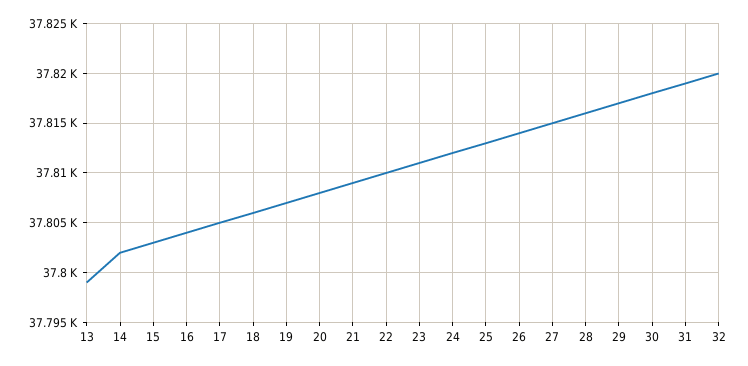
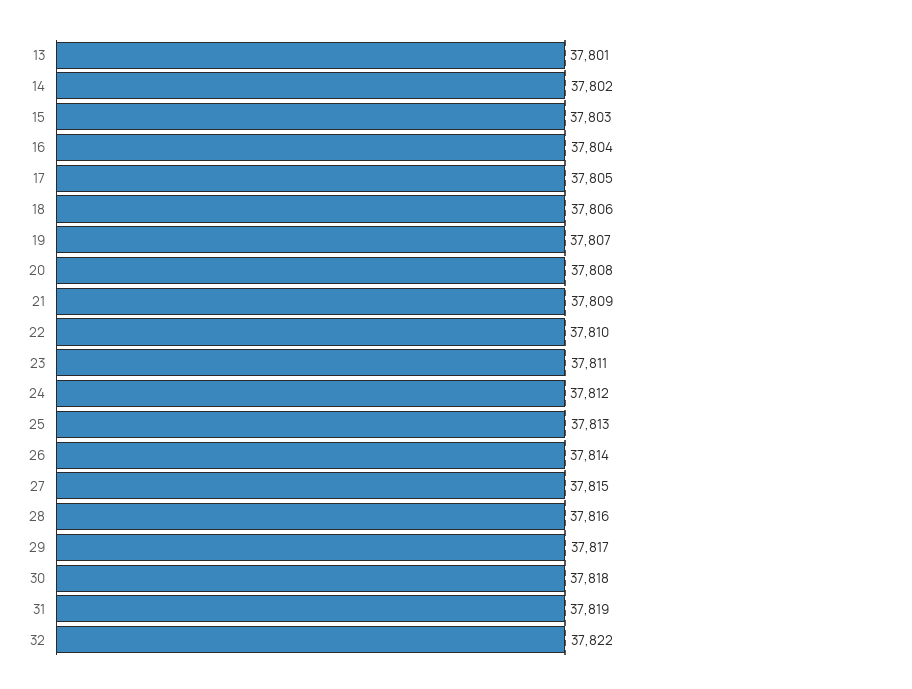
13: 37799 -> 37801
32: 37820 -> 37822

